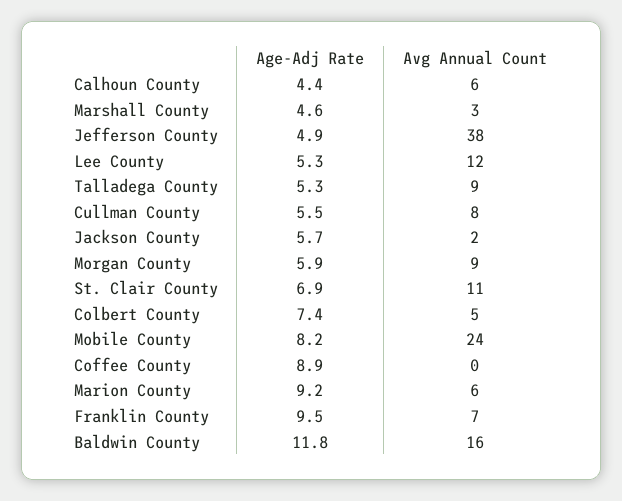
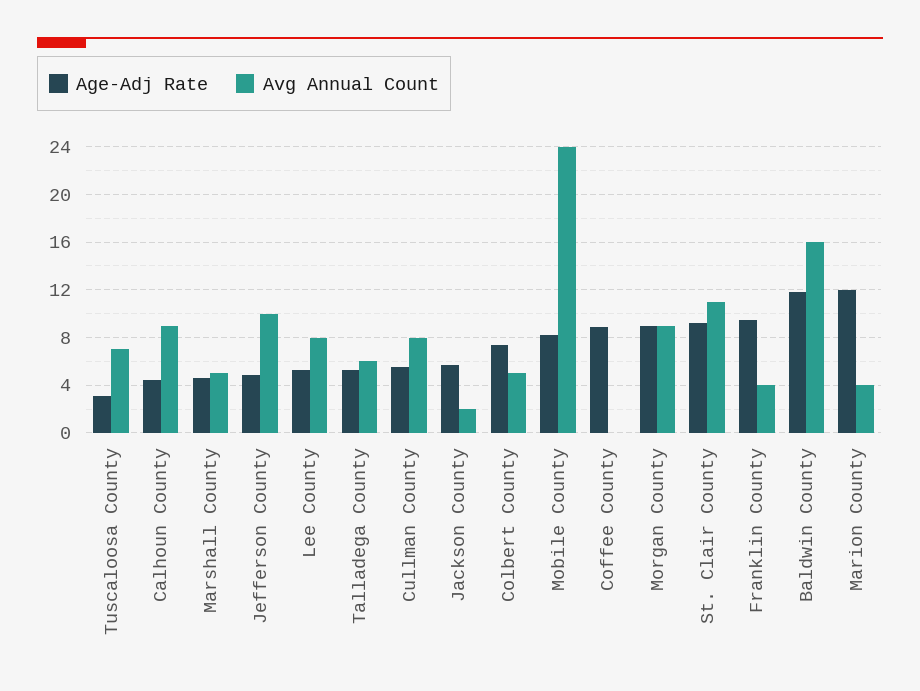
Avg Annual Count, Calhoun County: 6 -> 9
Avg Annual Count, Marshall County: 3 -> 5
Avg Annual Count, Jefferson County: 38 -> 10
Avg Annual Count, Lee County: 12 -> 8
Avg Annual Count, Talladega County: 9 -> 6
Age-Adj Rate, Morgan County: 5.9 -> 9
Age-Adj Rate, St. Clair County: 6.9 -> 9
Age-Adj Rate, Marion County: 9.2 -> 12
Avg Annual Count, Marion County: 6 -> 4
Avg Annual Count, Franklin County: 7 -> 4
Age-Adj Rate, Tuscaloosa County: none -> 3
Avg Annual Count, Tuscaloosa County: none -> 7

